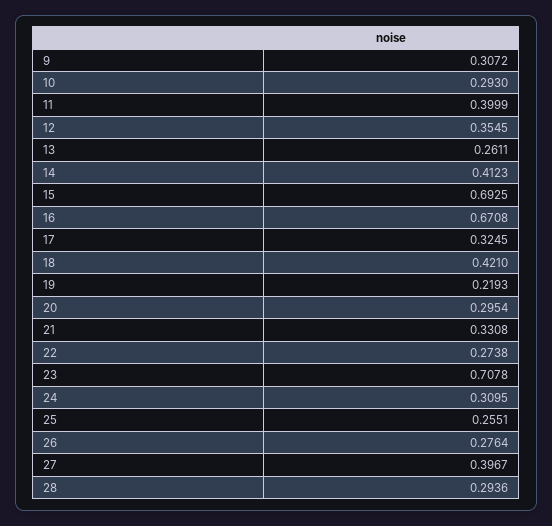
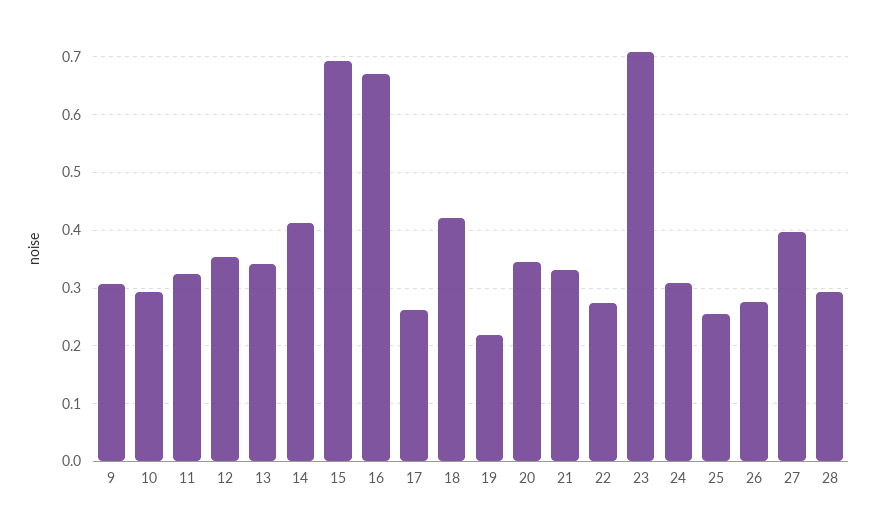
11: 0.3999 -> 0.32
13: 0.2611 -> 0.34
17: 0.3245 -> 0.26
20: 0.2954 -> 0.34

